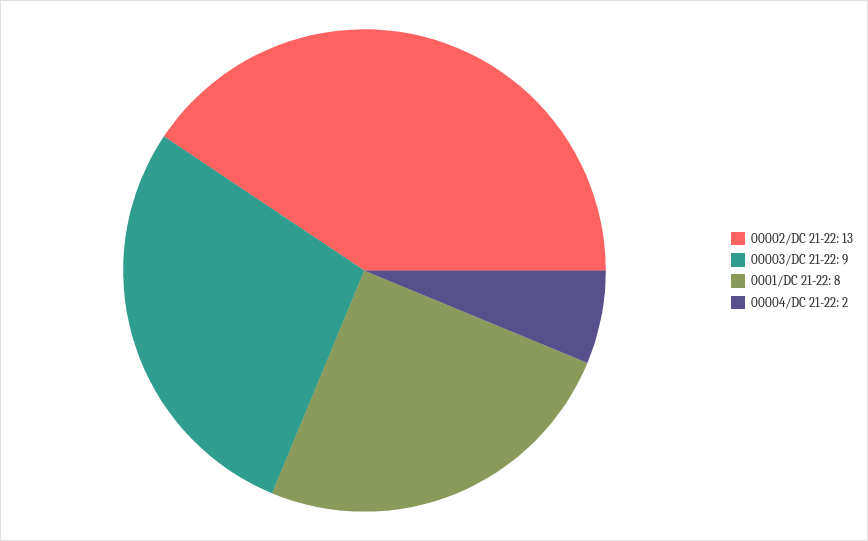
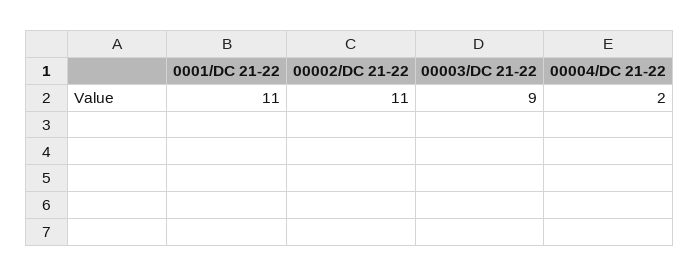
00002/DC 21-22: 13 -> 11
0001/DC 21-22: 8 -> 11

